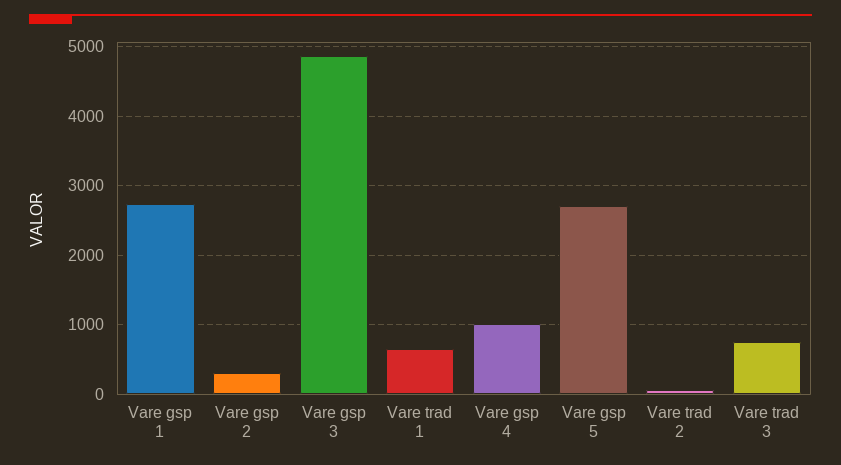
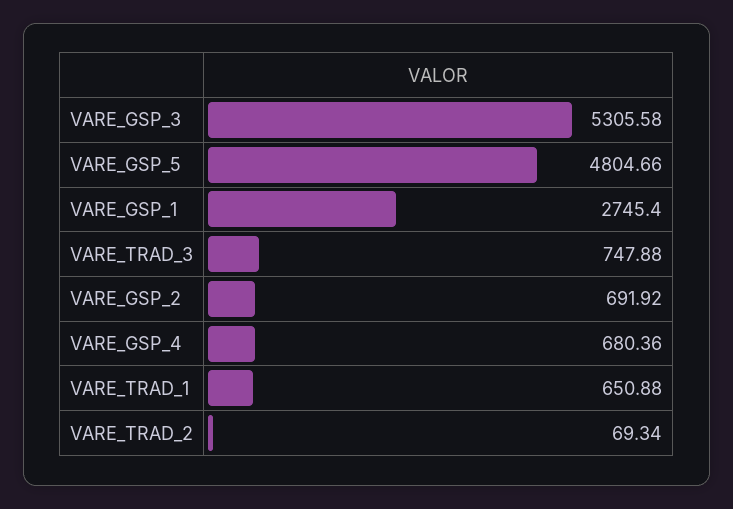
Vare gsp 2: 300 -> 691.92
Vare gsp 3: 4900 -> 5305.58
Vare gsp 4: 1000 -> 680.36
Vare gsp 5: 2700 -> 4804.66

